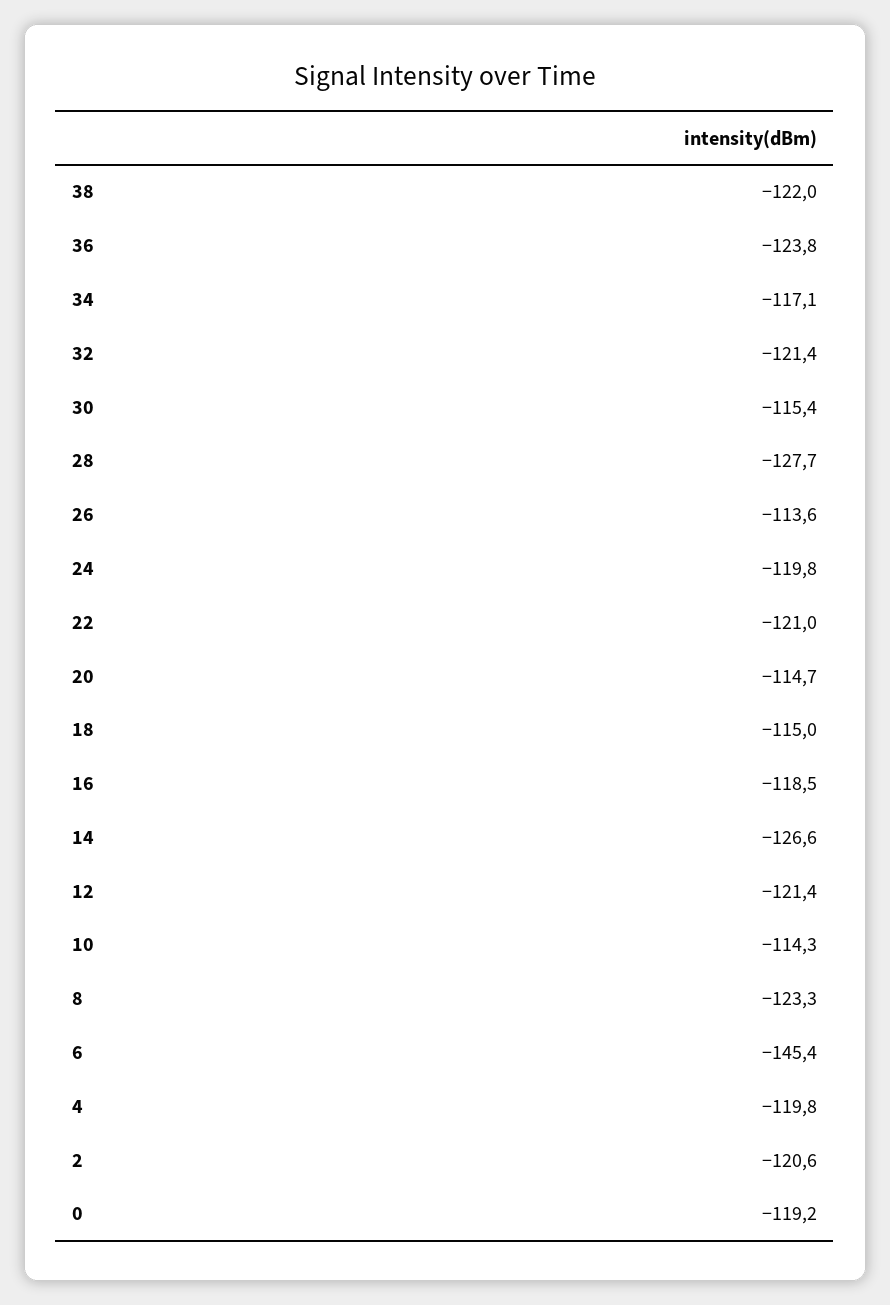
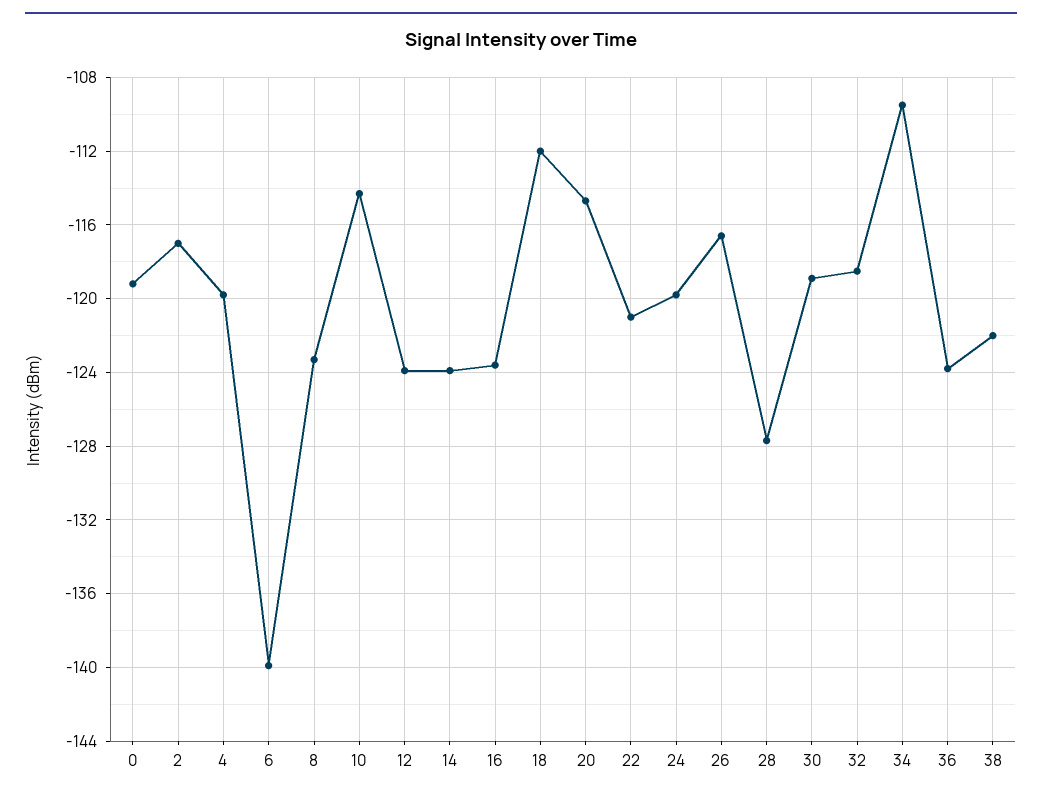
34: -117.1 -> -109.5
32: -121.4 -> -118.5
30: -115.4 -> -119
26: -113.6 -> -116.5
18: -115 -> -112
16: -118.5 -> -123.5
14: -126.6 -> -124
12: -121.4 -> -124
6: -145.4 -> -140
2: -120.6 -> -117

